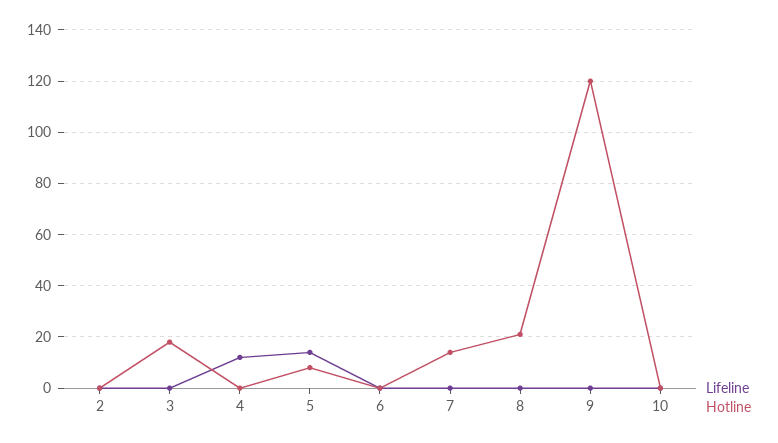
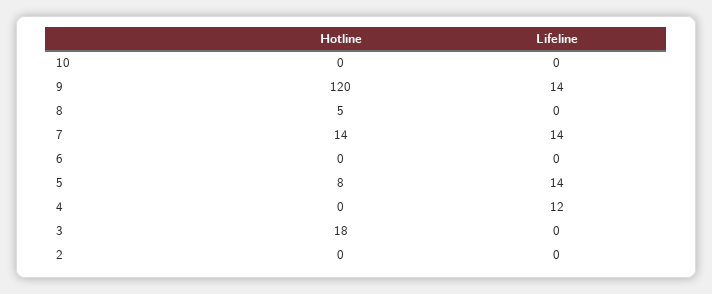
Lifeline, 7: 0 -> 14
Hotline, 8: 20 -> 5
Lifeline, 9: 0 -> 14

